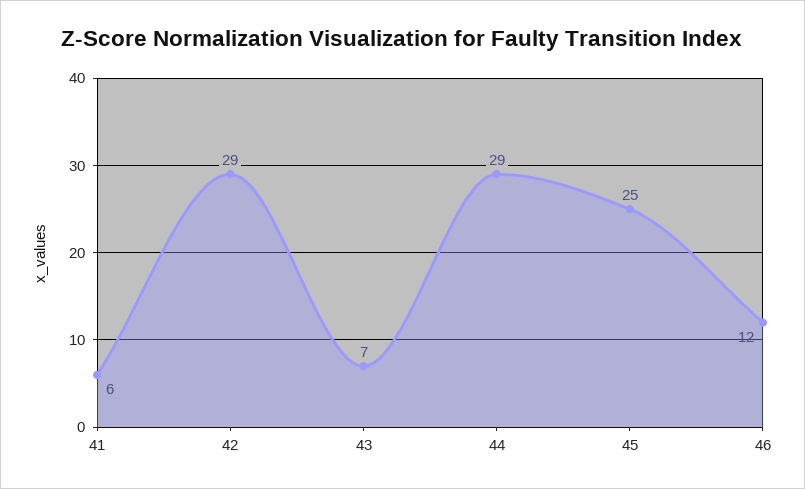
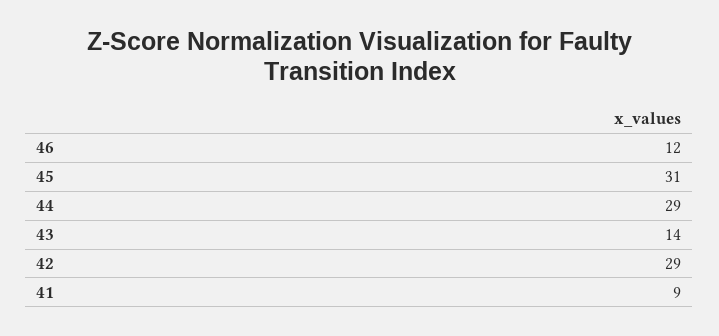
41: 6 -> 9
43: 7 -> 14
45: 25 -> 31

